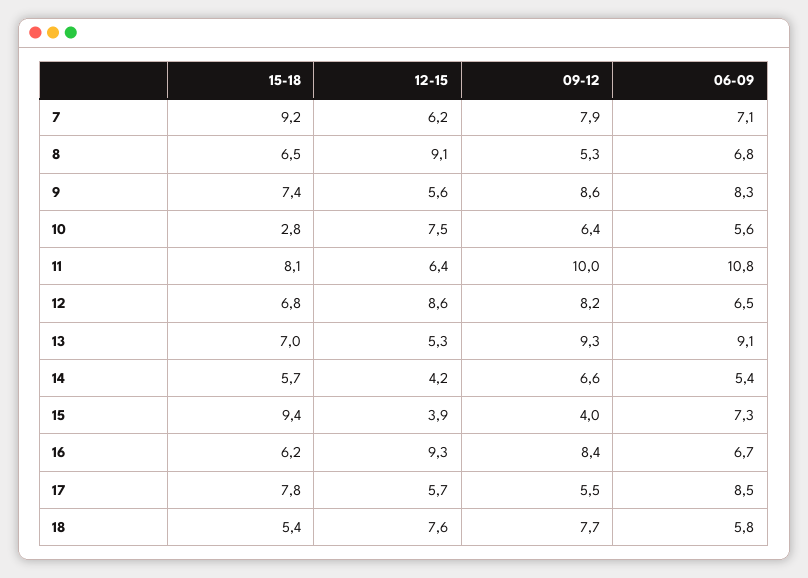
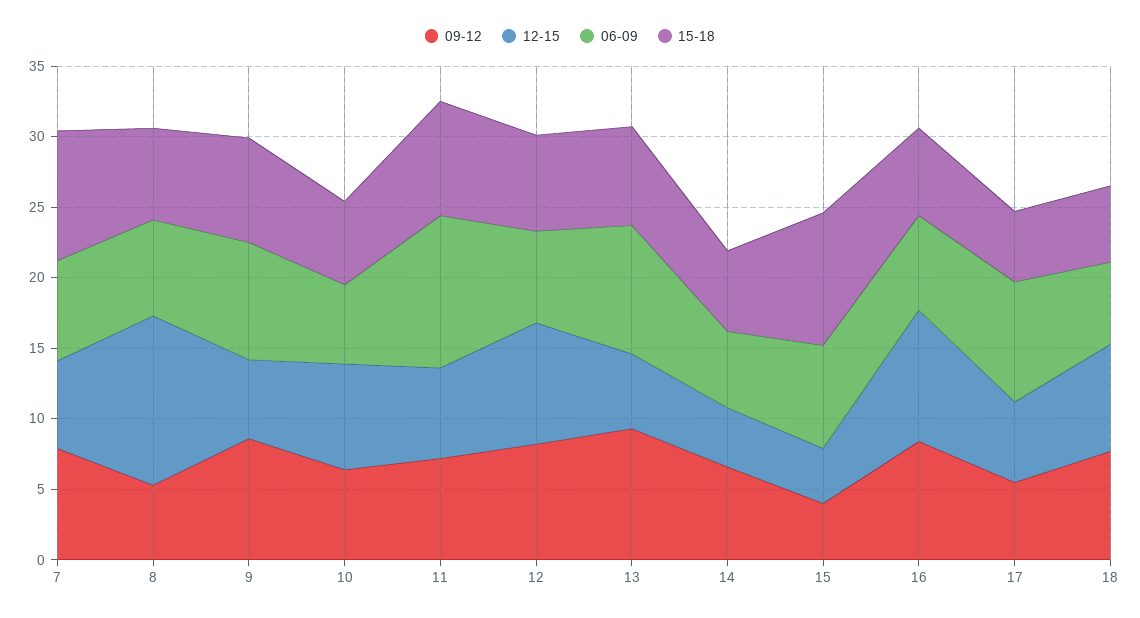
12-15, 8: 9.1 -> 12
15-18, 10: 2.8 -> 6
09-12, 11: 10 -> 7
15-18, 17: 7.8 -> 5

